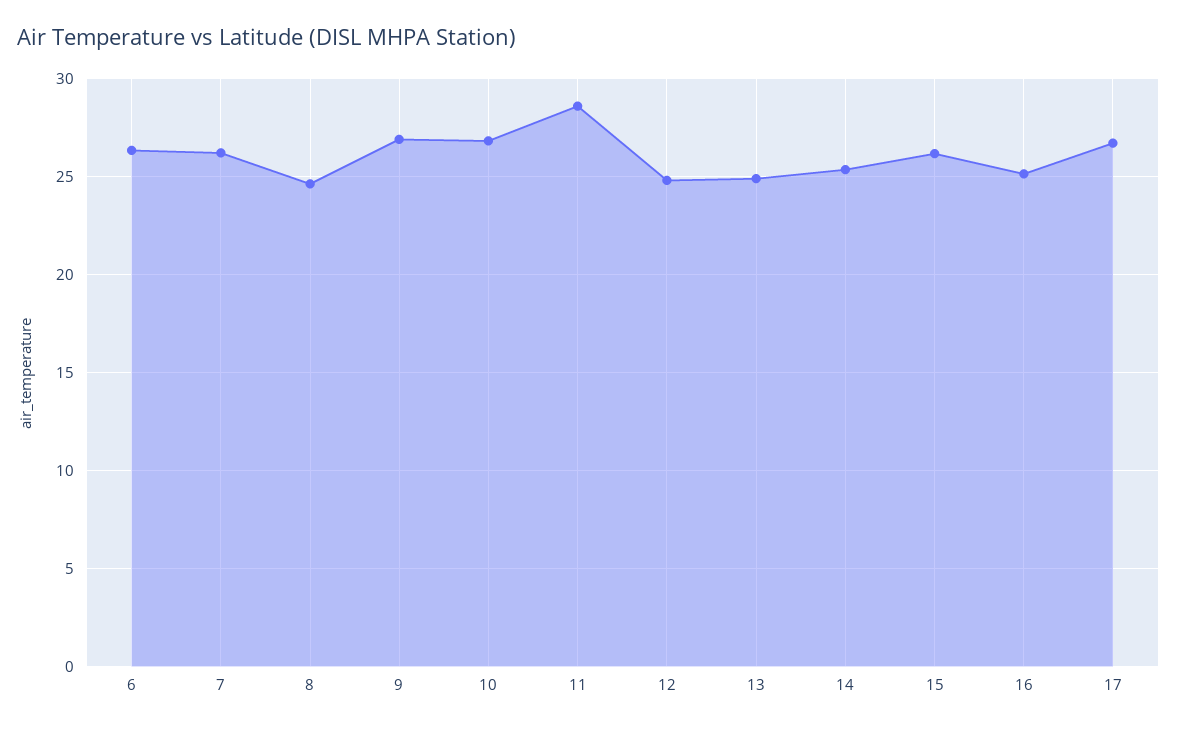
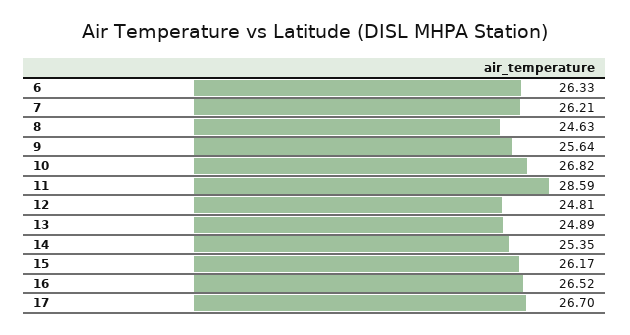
9: 27 -> 25.64
16: 25 -> 26.52

